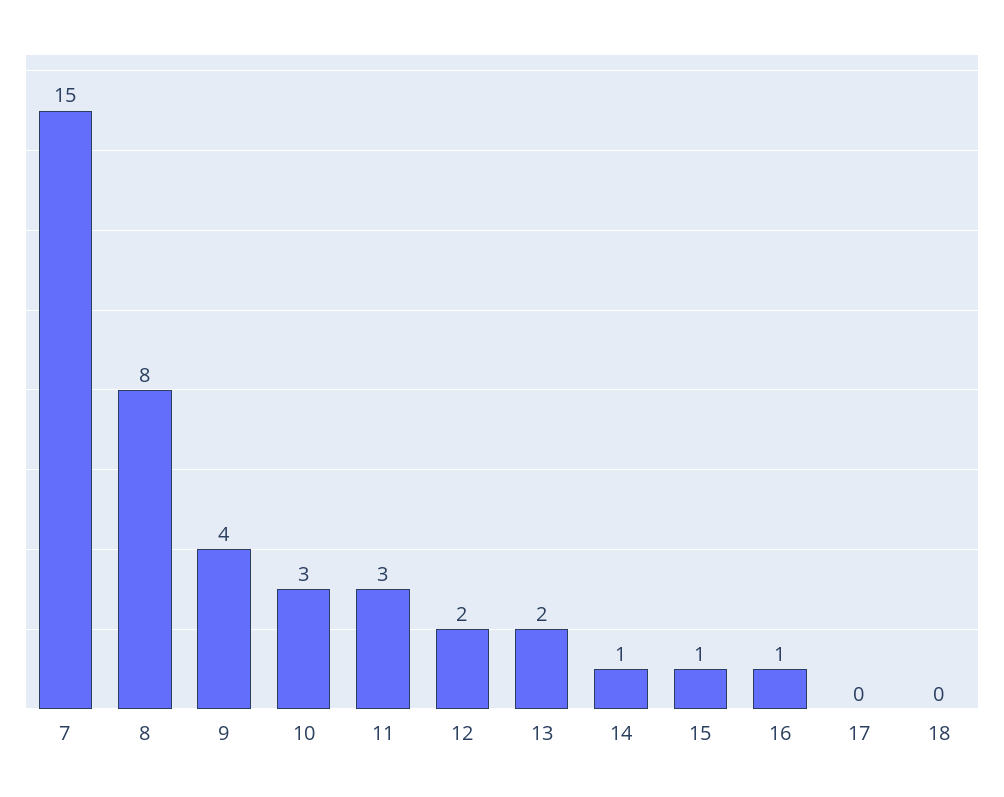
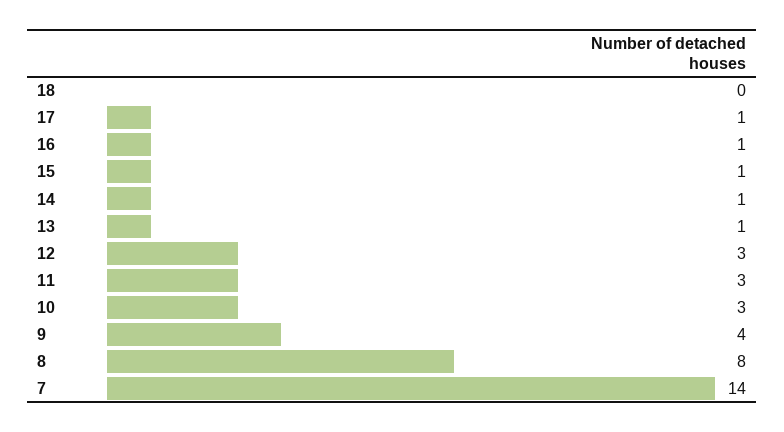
7: 15 -> 14
12: 2 -> 3
13: 2 -> 1
17: 0 -> 1

